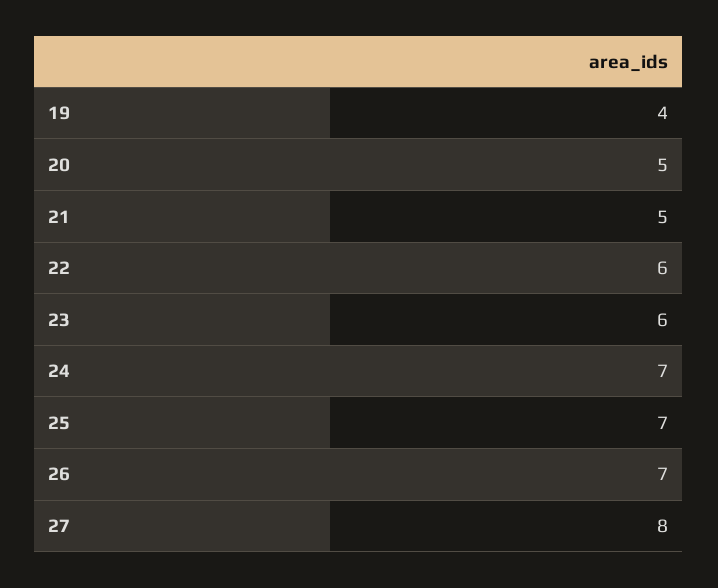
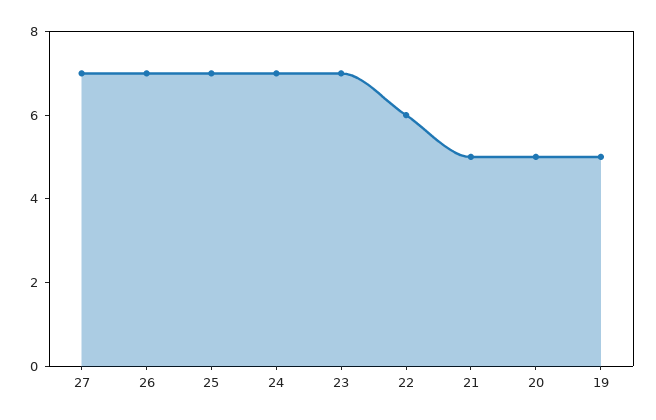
19: 4 -> 5
23: 6 -> 7
27: 8 -> 7

